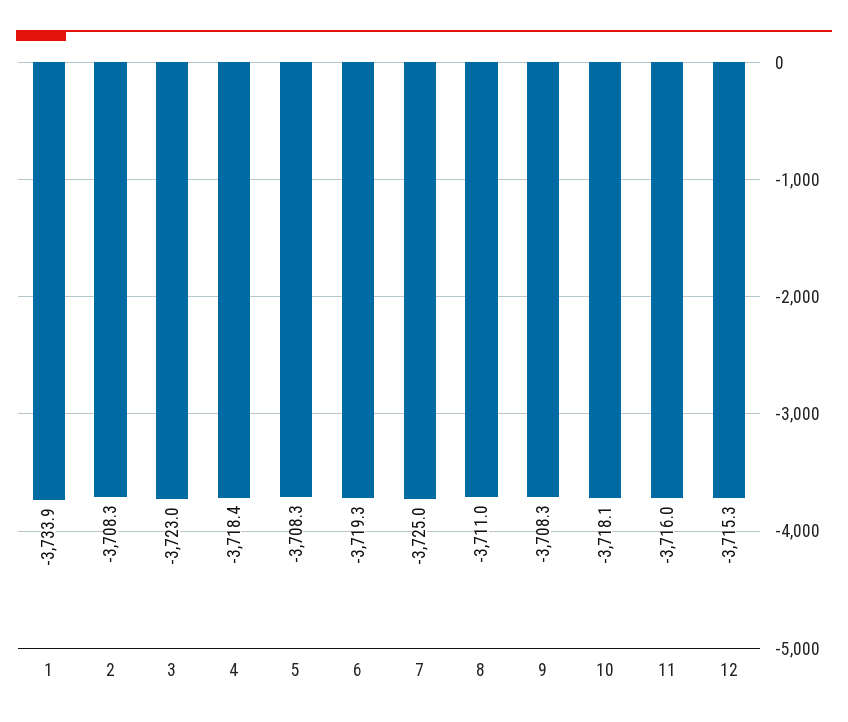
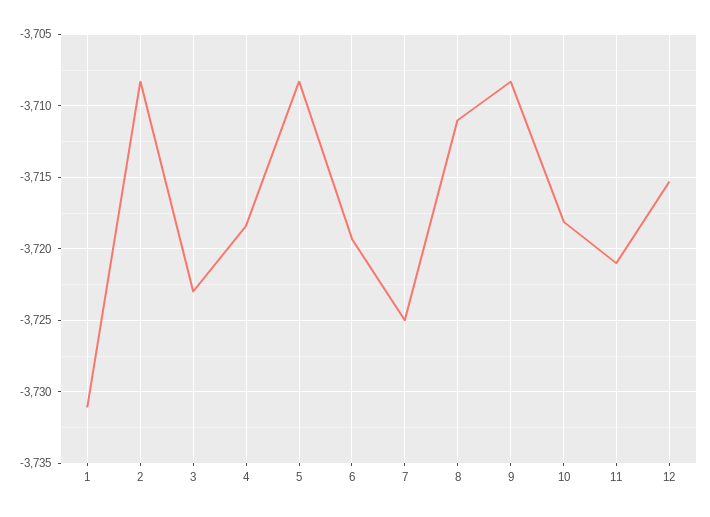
1: -3733.9 -> -3731
11: -3716 -> -3721

